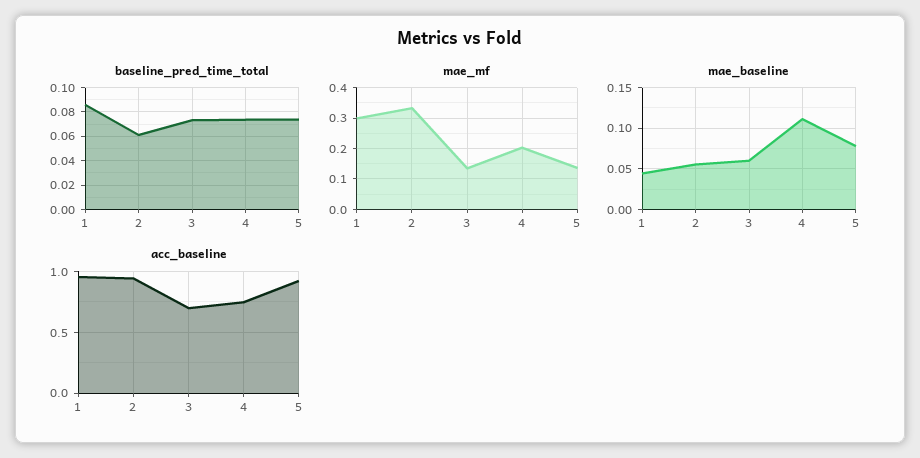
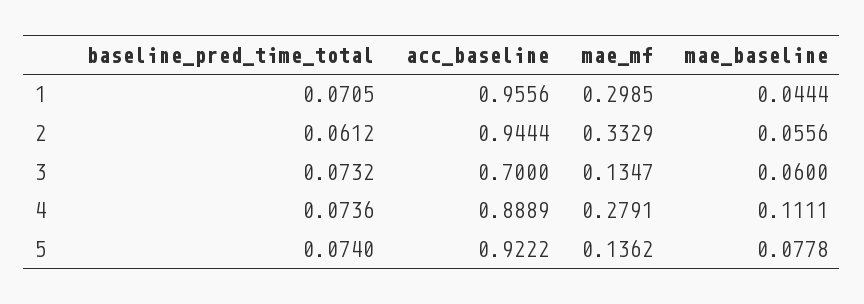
baseline_pred_time_total, 1: 0.085 -> 0.0705
mae_mf, 4: 0.2 -> 0.2791
acc_baseline, 4: 0.75 -> 0.8889

